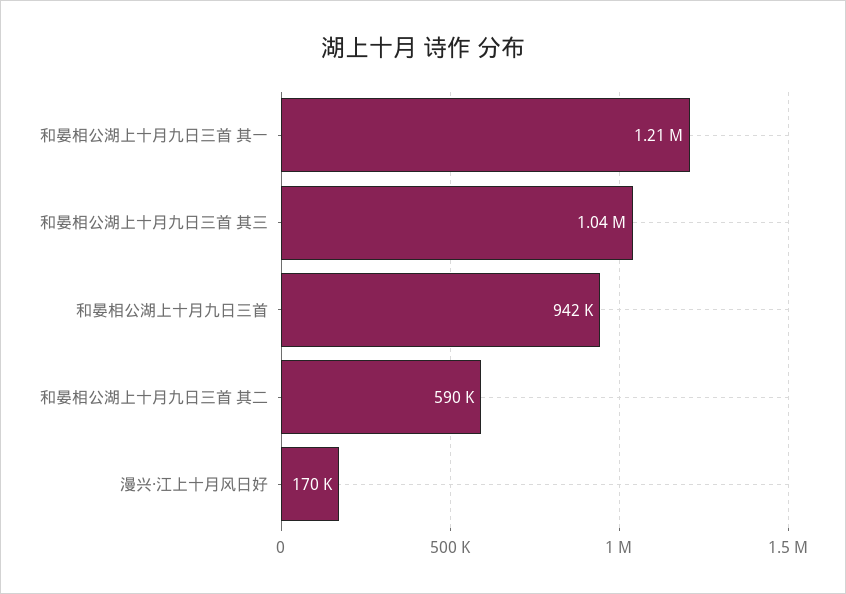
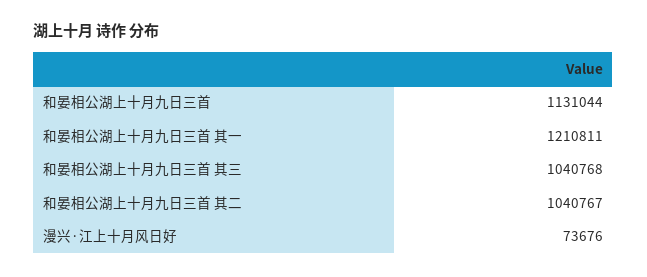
和晏相公湖上十月九日三首: 942000 -> 1131044
和晏相公湖上十月九日三首 其二: 590000 -> 1040767
漫兴·江上十月风日好: 170000 -> 73676

